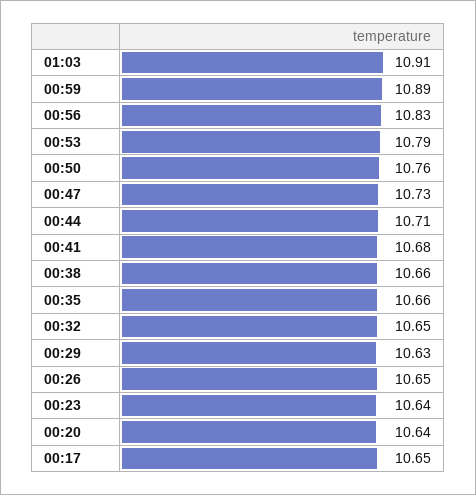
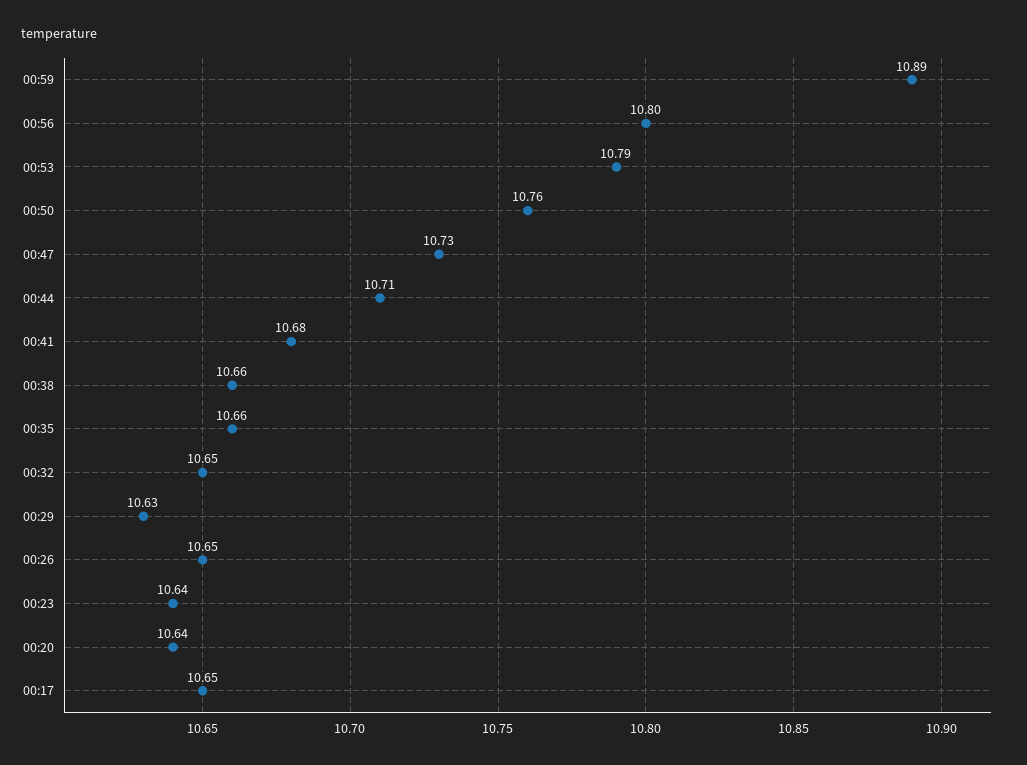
01:03: 10.91 -> none
00:56: 10.83 -> 10.8

